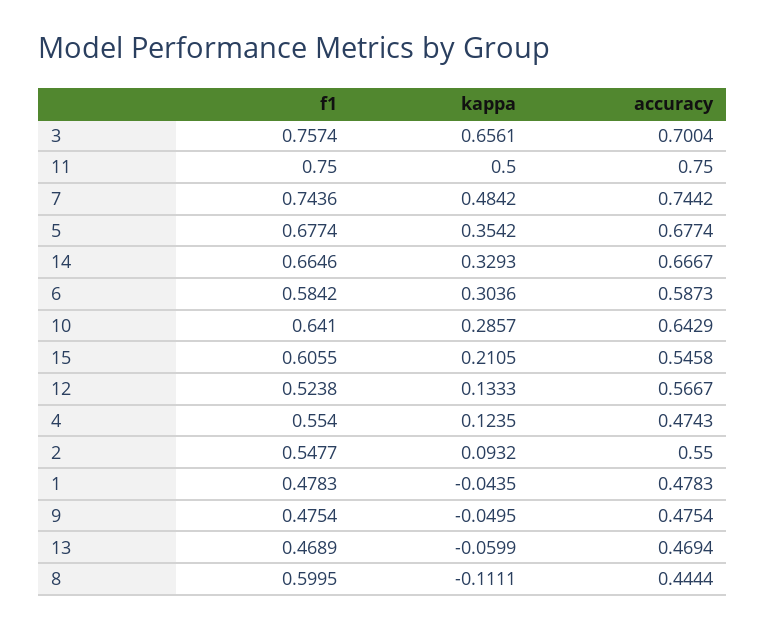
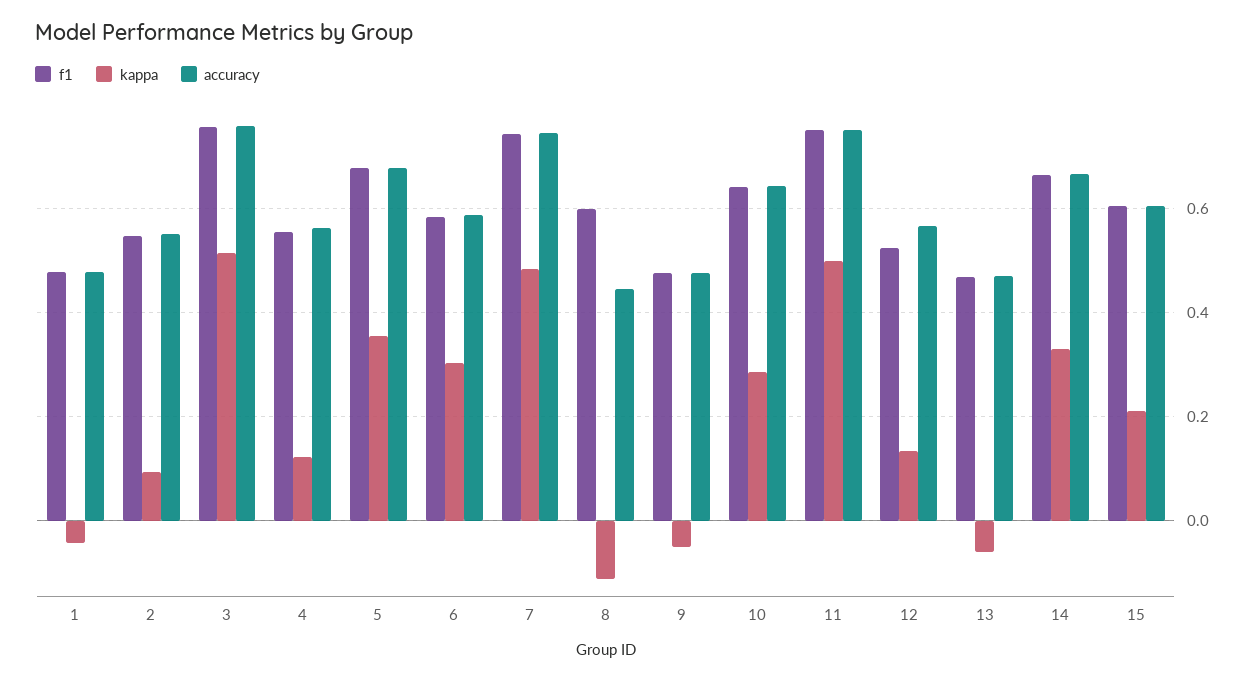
kappa, 3: 0.6561 -> 0.52
accuracy, 3: 0.7004 -> 0.76
accuracy, 15: 0.5458 -> 0.6
accuracy, 4: 0.4743 -> 0.56

